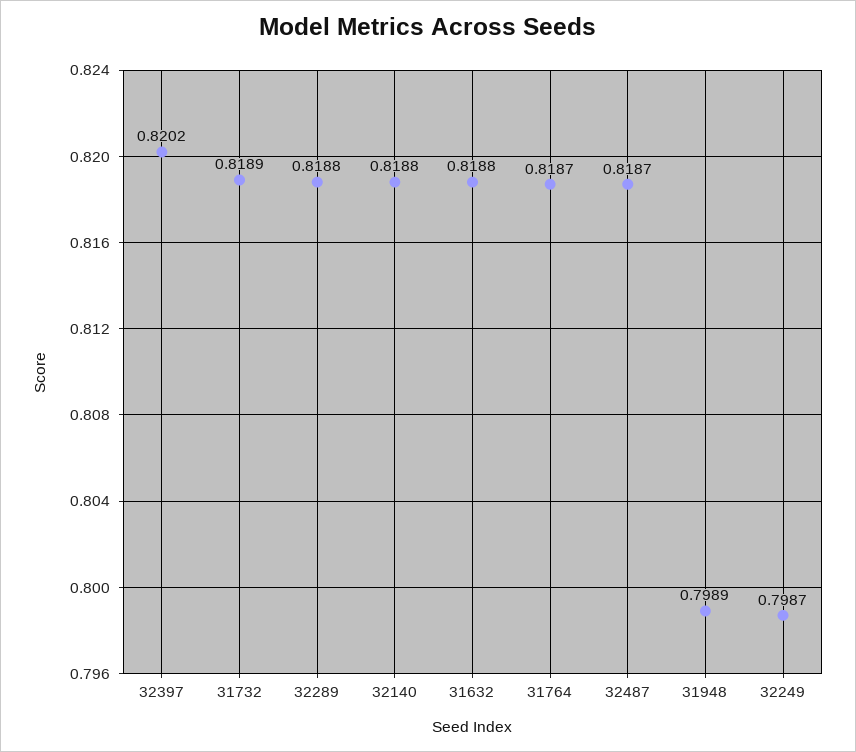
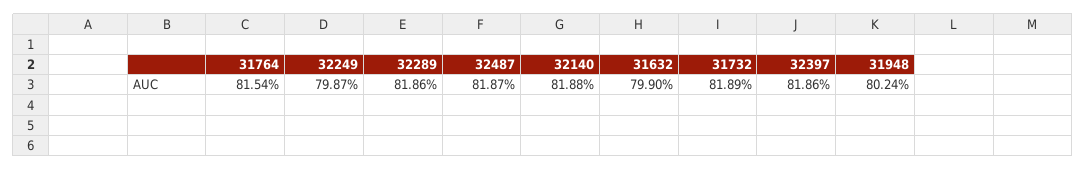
32397: 0.8202 -> 0.8186
32289: 0.8188 -> 0.8186
31632: 0.8188 -> 0.799
31764: 0.8187 -> 0.8154
31948: 0.7989 -> 0.8024

